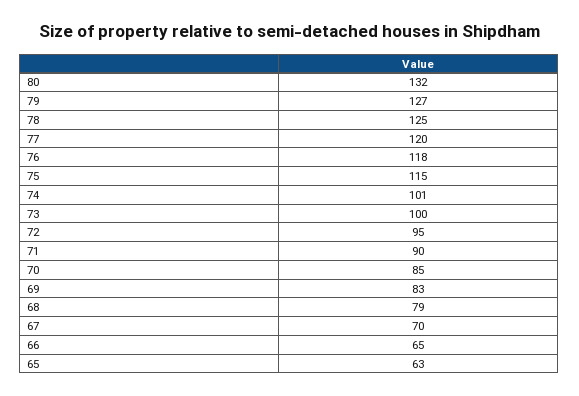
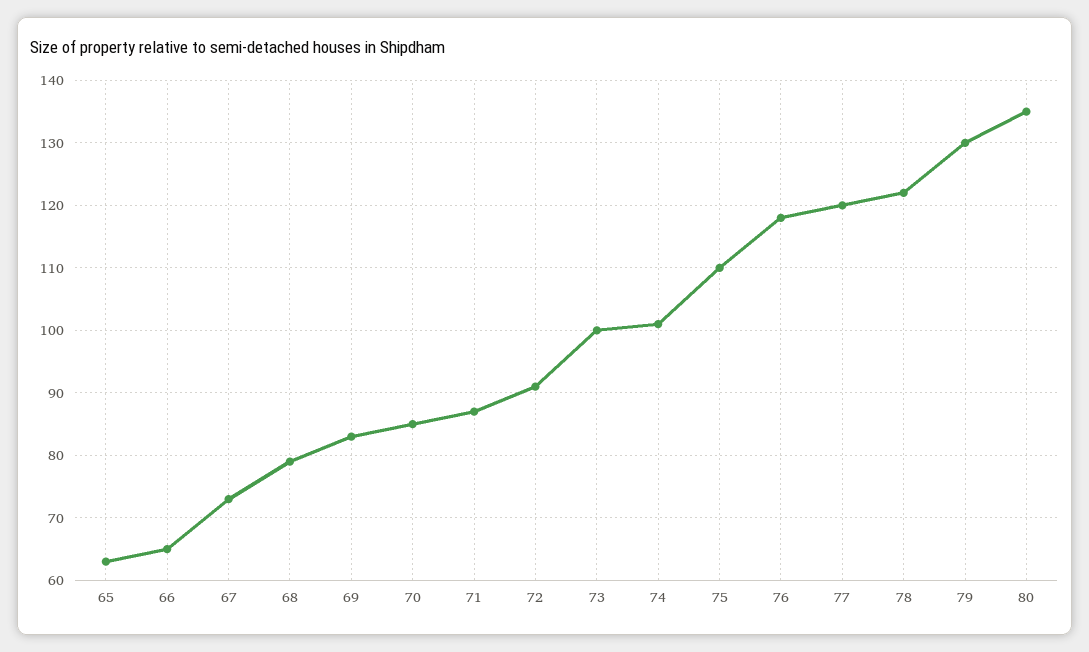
80: 132 -> 135
79: 127 -> 130
78: 125 -> 122
75: 115 -> 110
72: 95 -> 91
71: 90 -> 87
67: 70 -> 73

